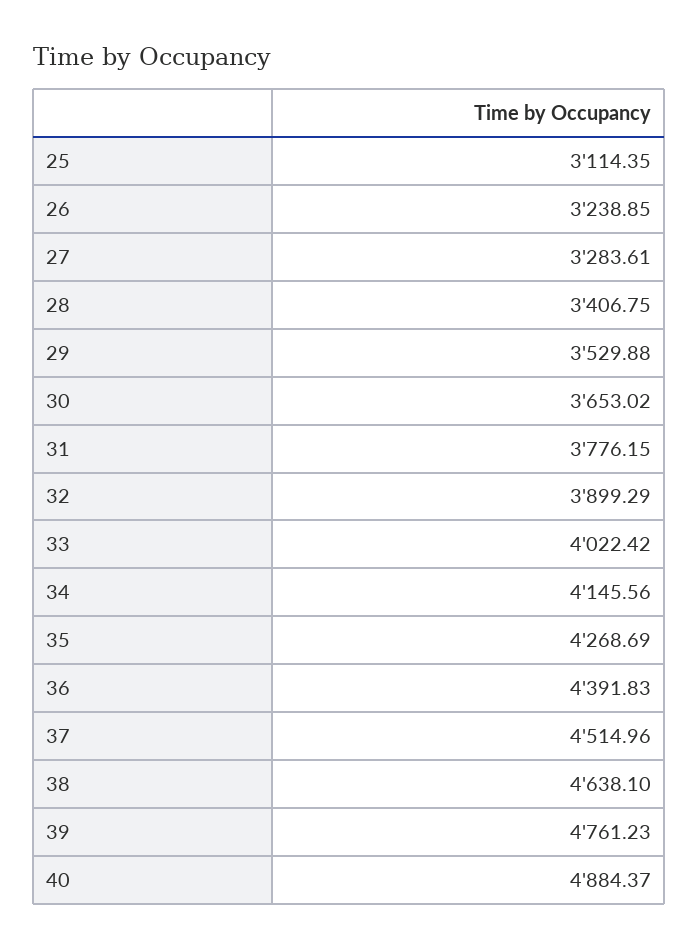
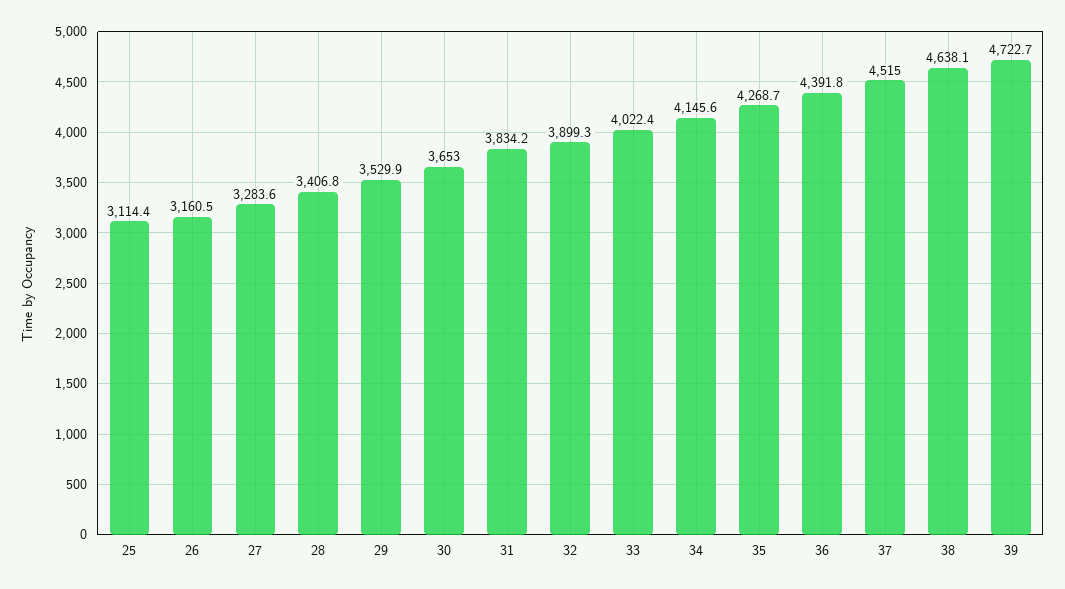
26: 3238.85 -> 3160.5
31: 3776.15 -> 3834.2
39: 4761.23 -> 4722.7
40: 4884.37 -> none

